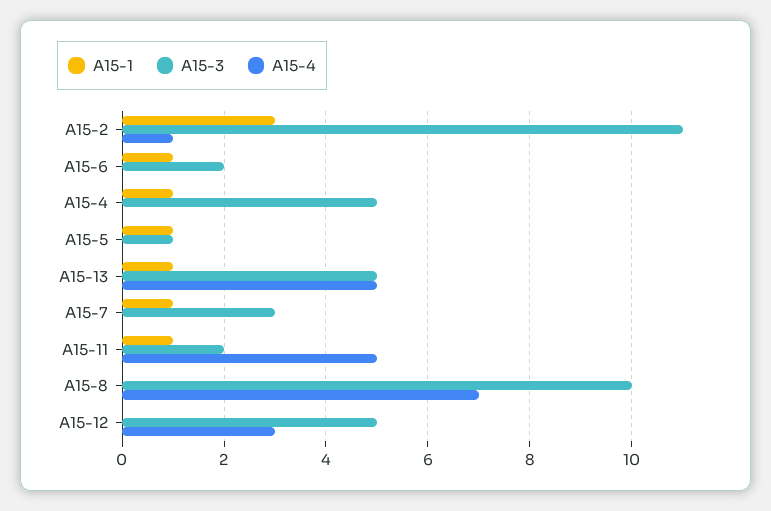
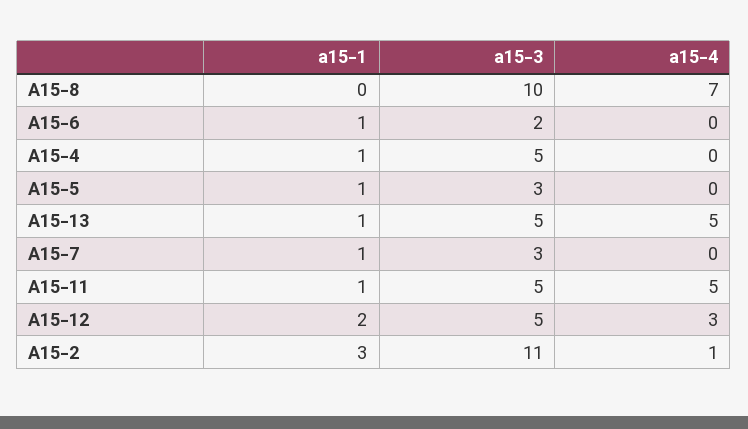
A15-3, A15-5: 1 -> 3
A15-3, A15-11: 2 -> 5
A15-1, A15-12: 0 -> 2

